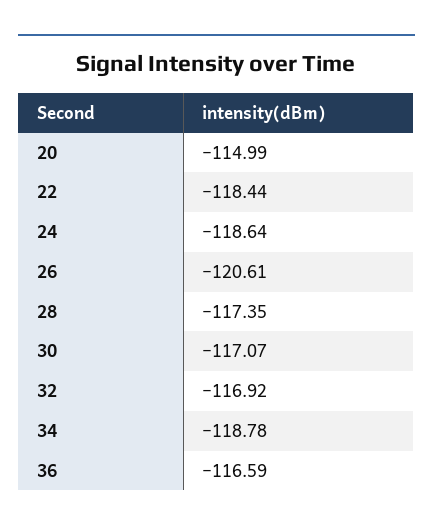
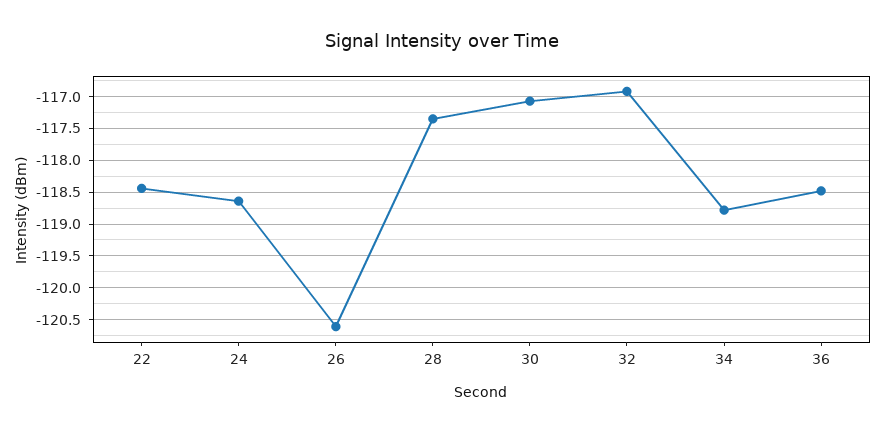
20: -114.99 -> none
36: -116.59 -> -118.5

